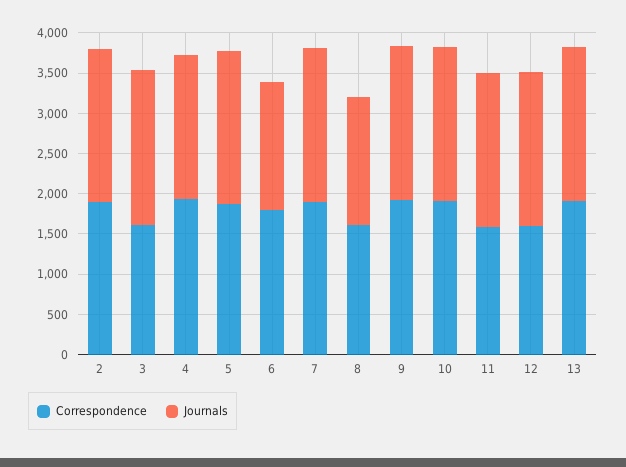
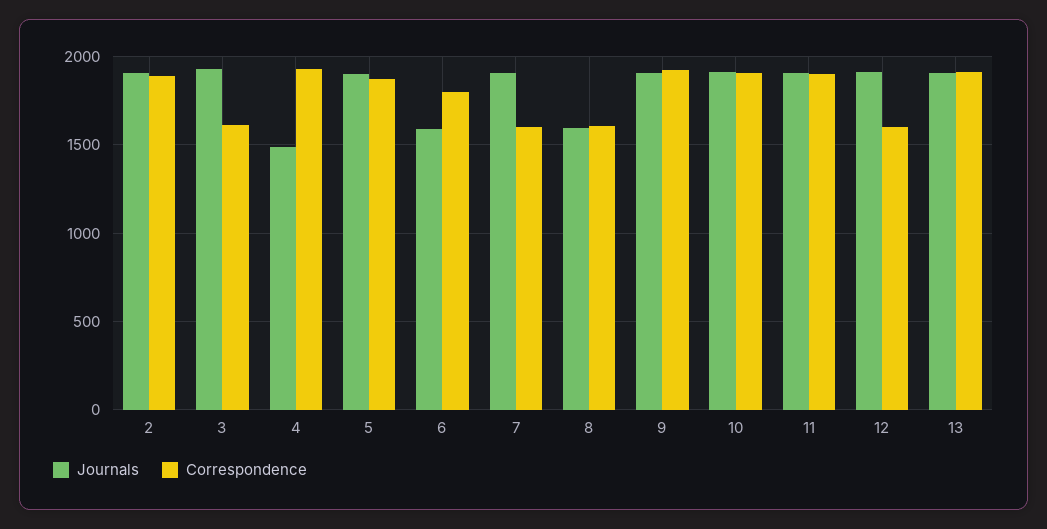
Journals, 4: 1800 -> 1500
Correspondence, 7: 1900 -> 1600
Correspondence, 11: 1600 -> 1900

